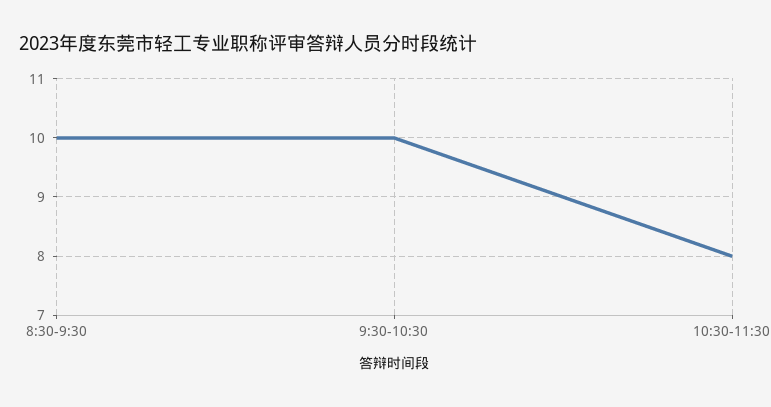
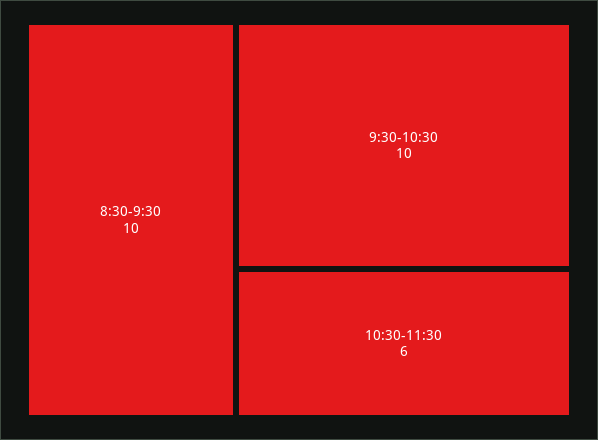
10:30-11:30: 8 -> 6

